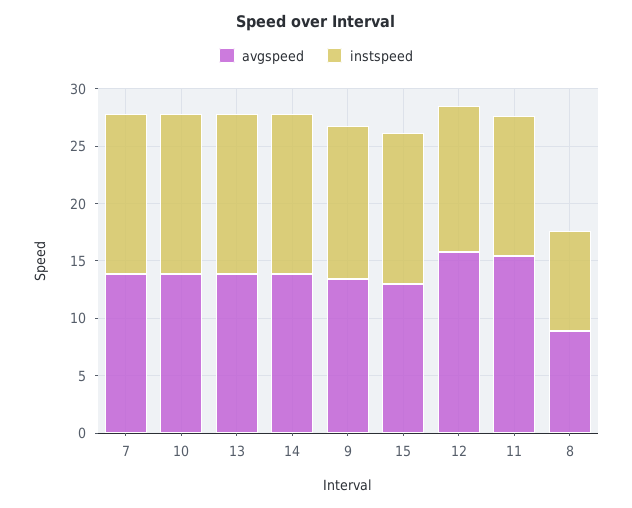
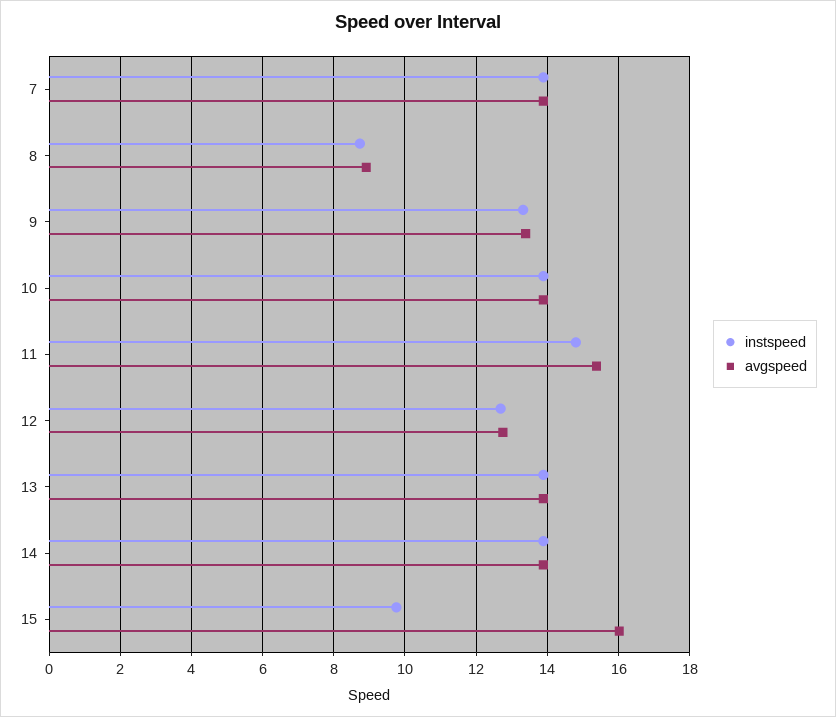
avgspeed, 15: 13 -> 16
instspeed, 15: 13 -> 9.8
avgspeed, 12: 16 -> 12.8
instspeed, 11: 12 -> 14.8

